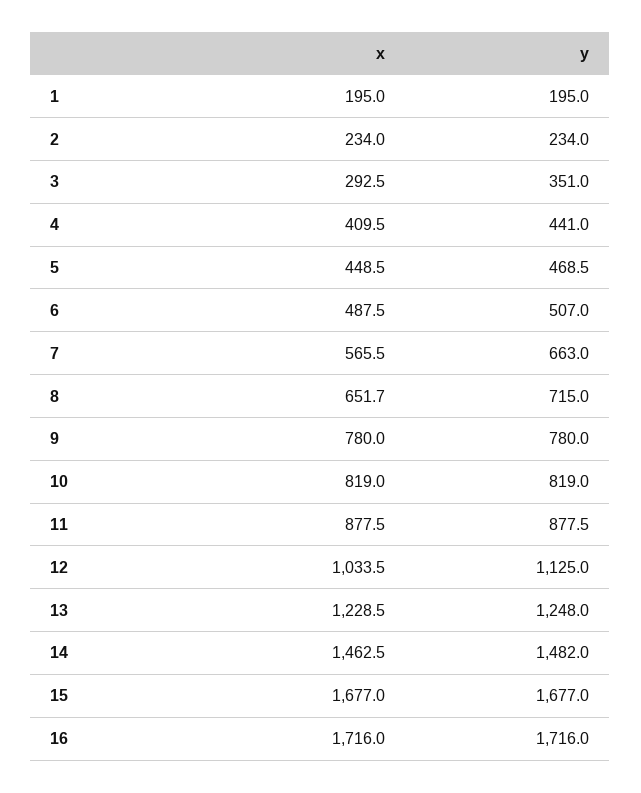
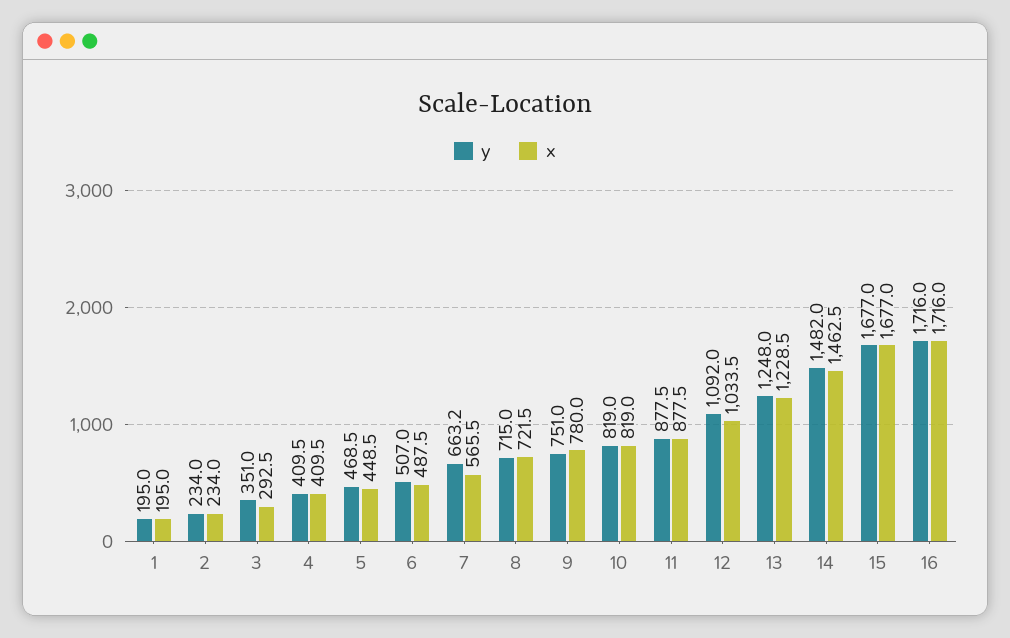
y, 4: 441 -> 409.5
y, 7: 663 -> 663.2
x, 8: 651.7 -> 721.5
y, 9: 780 -> 751
y, 12: 1125 -> 1092

